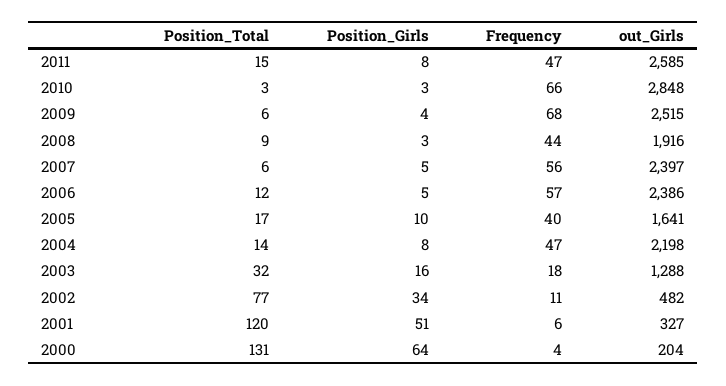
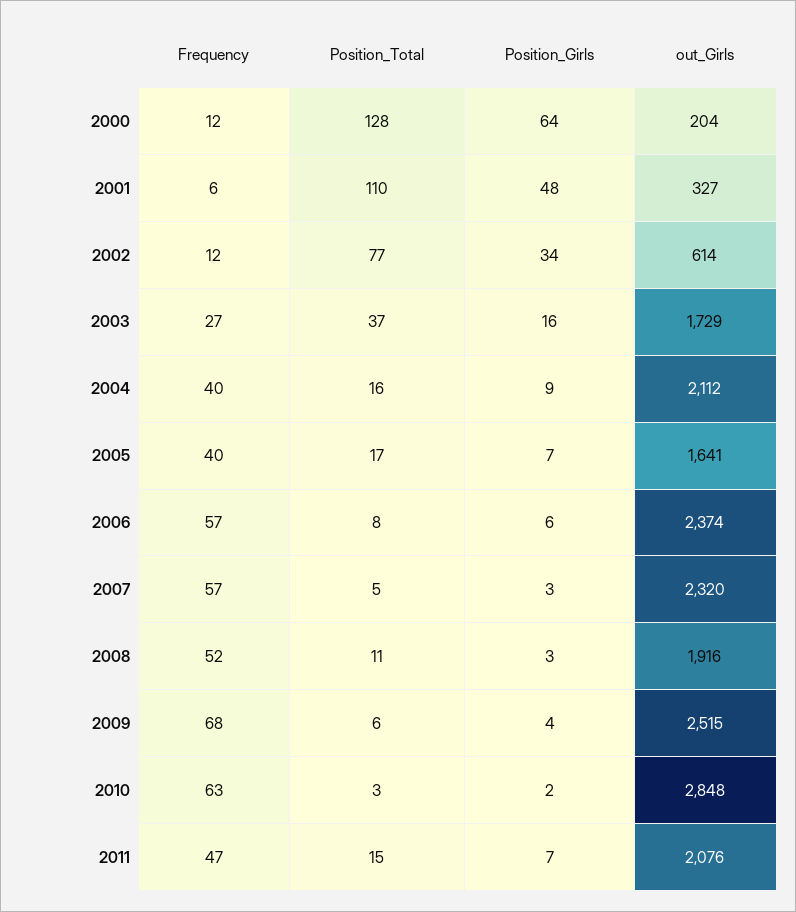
Position_Girls, 2011: 8 -> 7
out_Girls, 2011: 2585 -> 2076
Position_Girls, 2010: 3 -> 2
Frequency, 2010: 66 -> 63
Position_Total, 2008: 9 -> 11
Frequency, 2008: 44 -> 52
Position_Total, 2007: 6 -> 5
Position_Girls, 2007: 5 -> 3
Frequency, 2007: 56 -> 57
out_Girls, 2007: 2397 -> 2320
Position_Total, 2006: 12 -> 8
Position_Girls, 2006: 5 -> 6
out_Girls, 2006: 2386 -> 2374
Position_Girls, 2005: 10 -> 7
Position_Total, 2004: 14 -> 16
Position_Girls, 2004: 8 -> 9
Frequency, 2004: 47 -> 40
out_Girls, 2004: 2198 -> 2112
Position_Total, 2003: 32 -> 37
Frequency, 2003: 18 -> 27
out_Girls, 2003: 1288 -> 1729
Frequency, 2002: 11 -> 12
out_Girls, 2002: 482 -> 614
Position_Total, 2001: 120 -> 110
Position_Girls, 2001: 51 -> 48
Position_Total, 2000: 131 -> 128
Frequency, 2000: 4 -> 12

